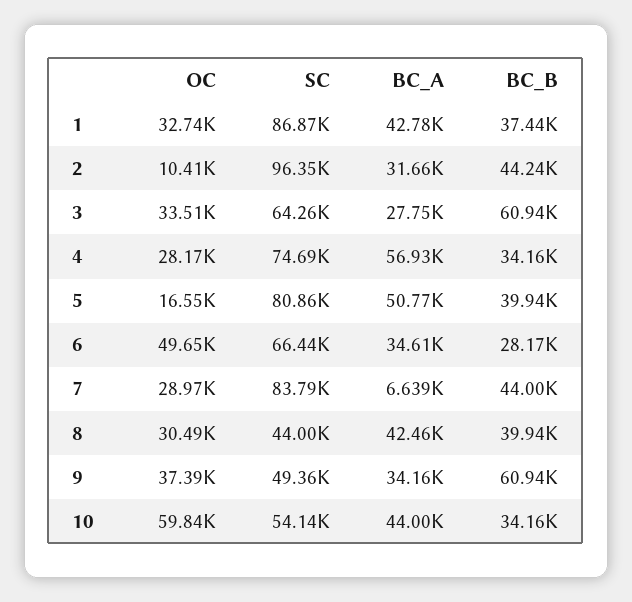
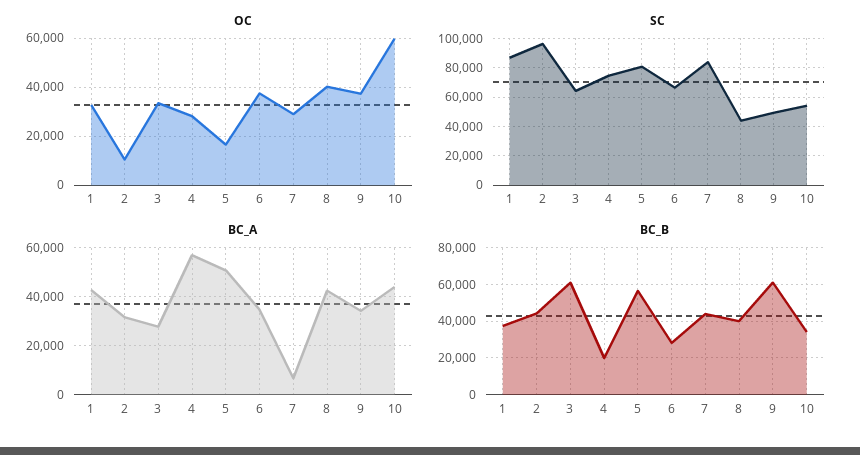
BC_B, 4: 34160 -> 20000
BC_B, 5: 39940 -> 55000
OC, 6: 49650 -> 37500
OC, 8: 30490 -> 40000

